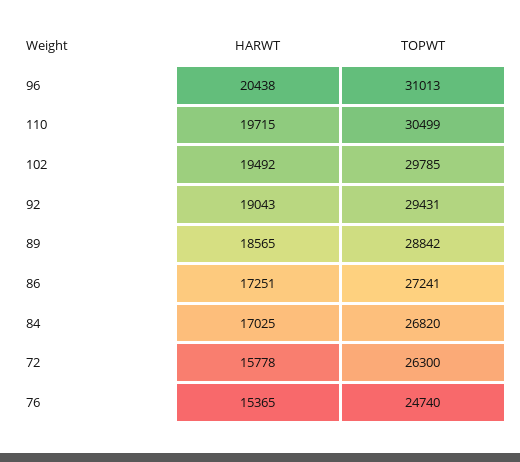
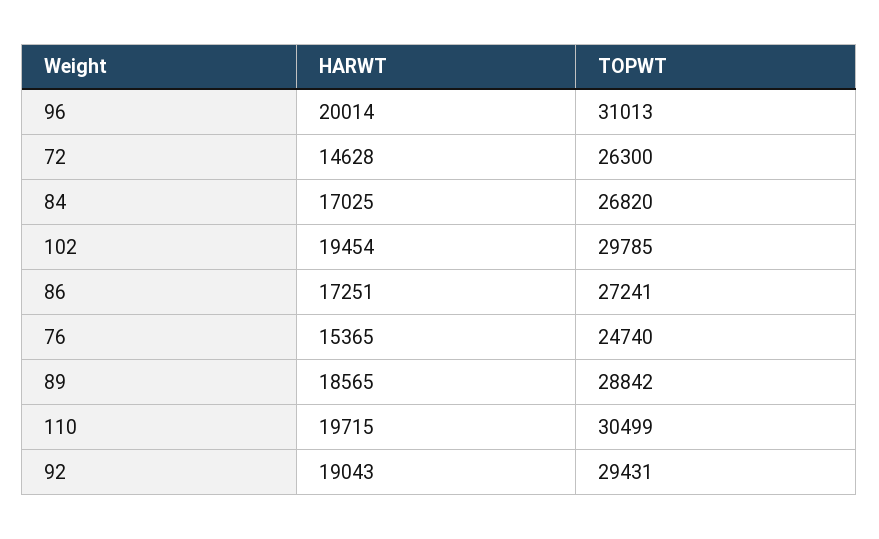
HARWT, 96: 20438 -> 20014
HARWT, 102: 19492 -> 19454
HARWT, 72: 15778 -> 14628

